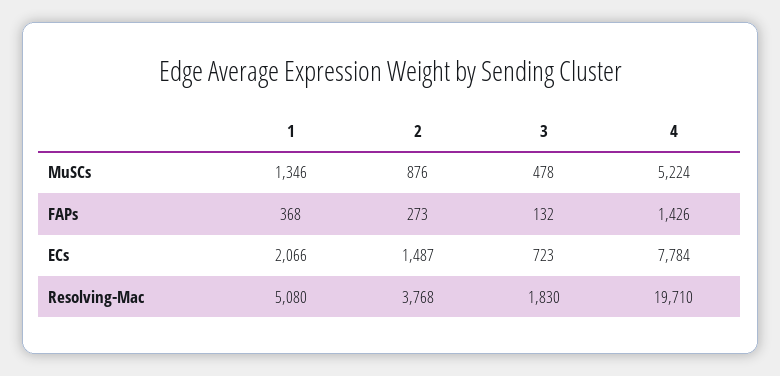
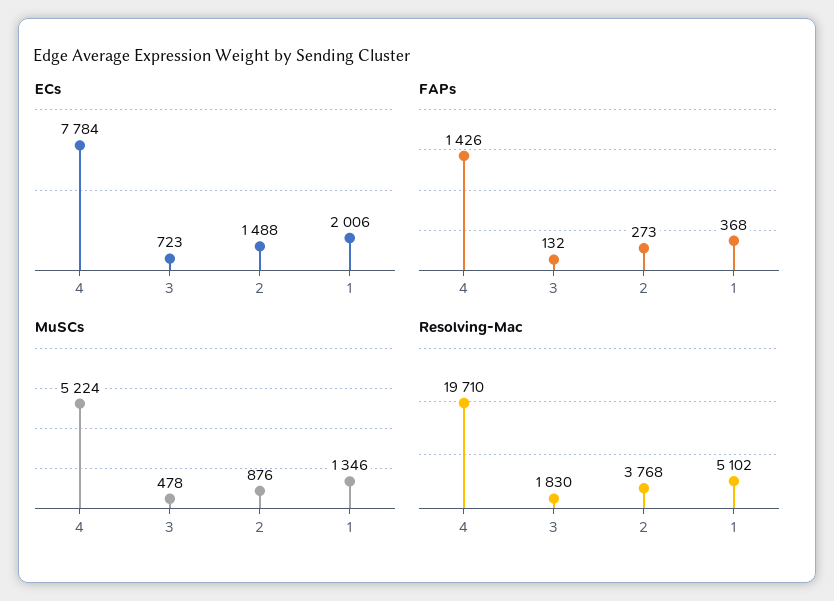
ECs, 1: 2066 -> 2006
ECs, 2: 1487 -> 1488
Resolving-Mac, 1: 5080 -> 5102

